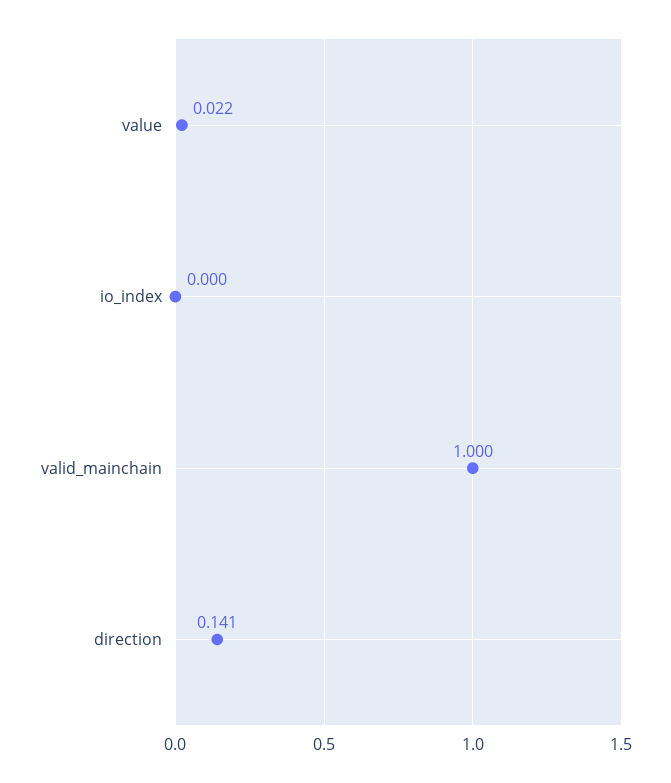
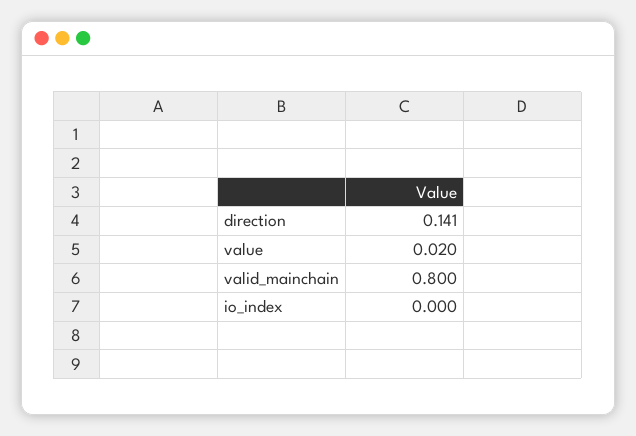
value: 0.022 -> 0.02
valid_mainchain: 1 -> 0.8

